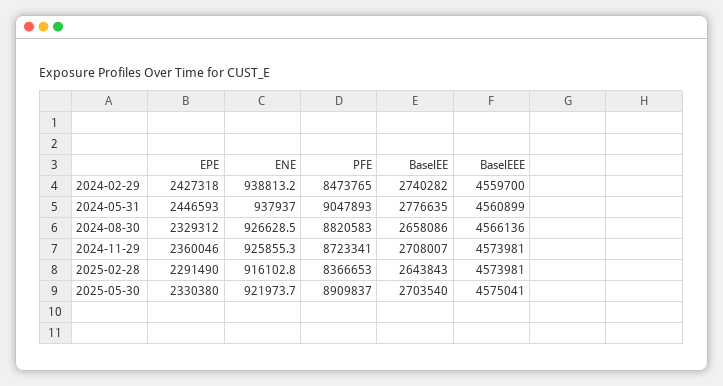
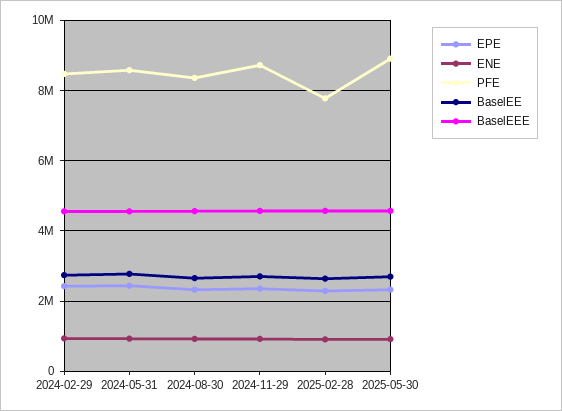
PFE, 2024-05-31: 9047893 -> 8600000
PFE, 2024-08-30: 8820583 -> 8400000
PFE, 2025-02-28: 8366653 -> 7800000

